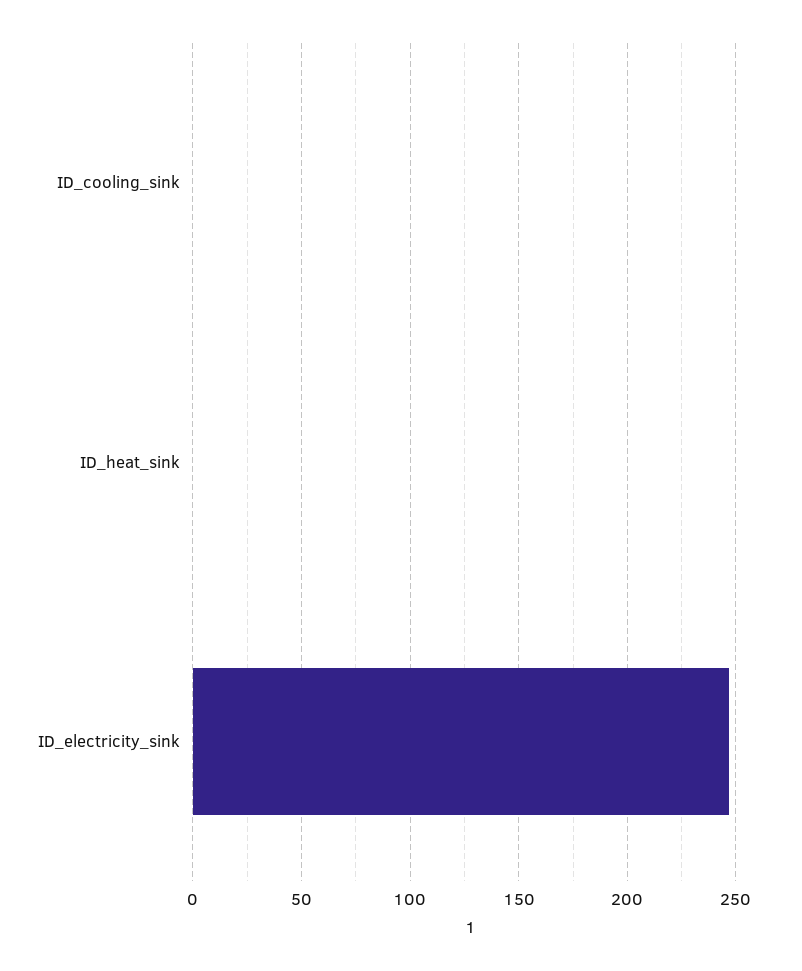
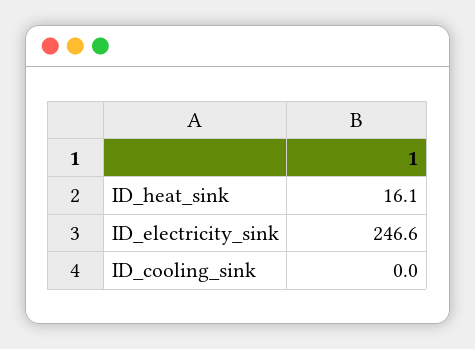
ID_heat_sink: 0 -> 16.1

